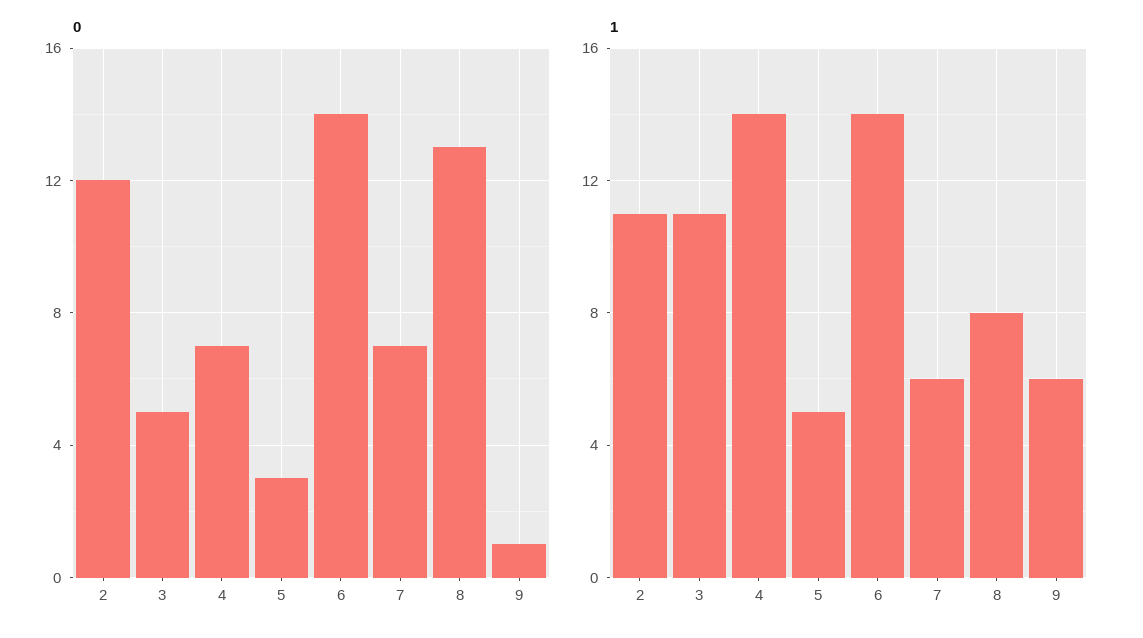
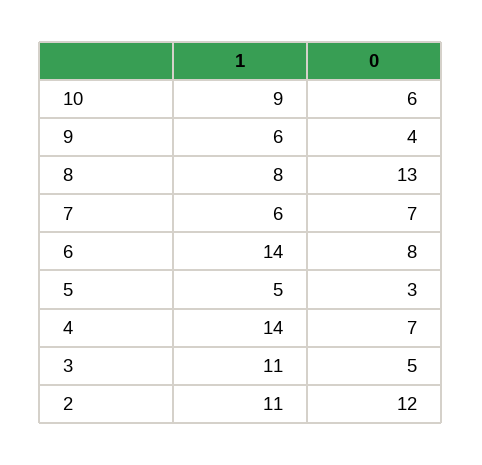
0, 6: 14 -> 8
0, 9: 1 -> 4
1, 10: none -> 9
0, 10: none -> 6

